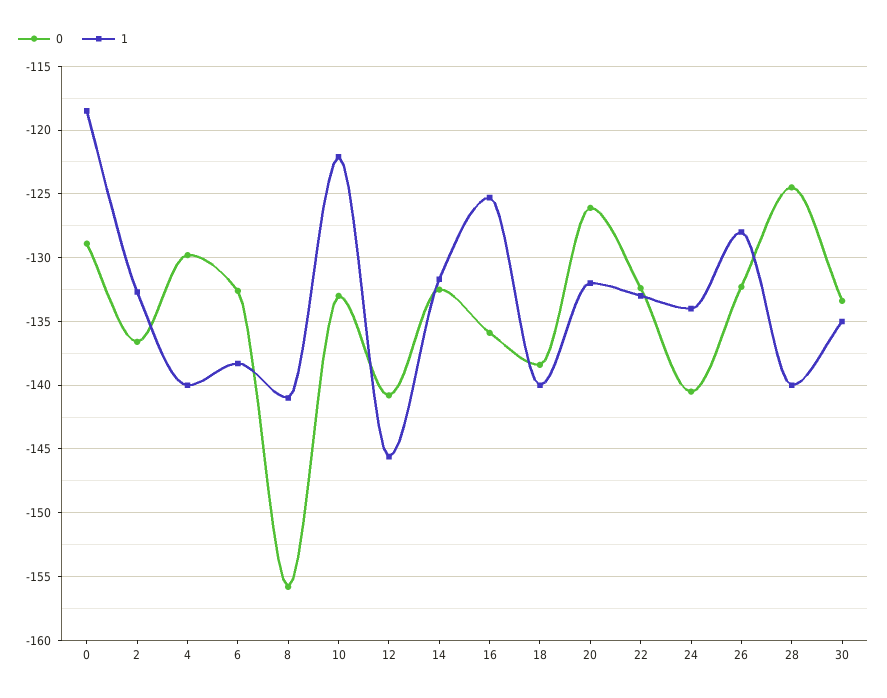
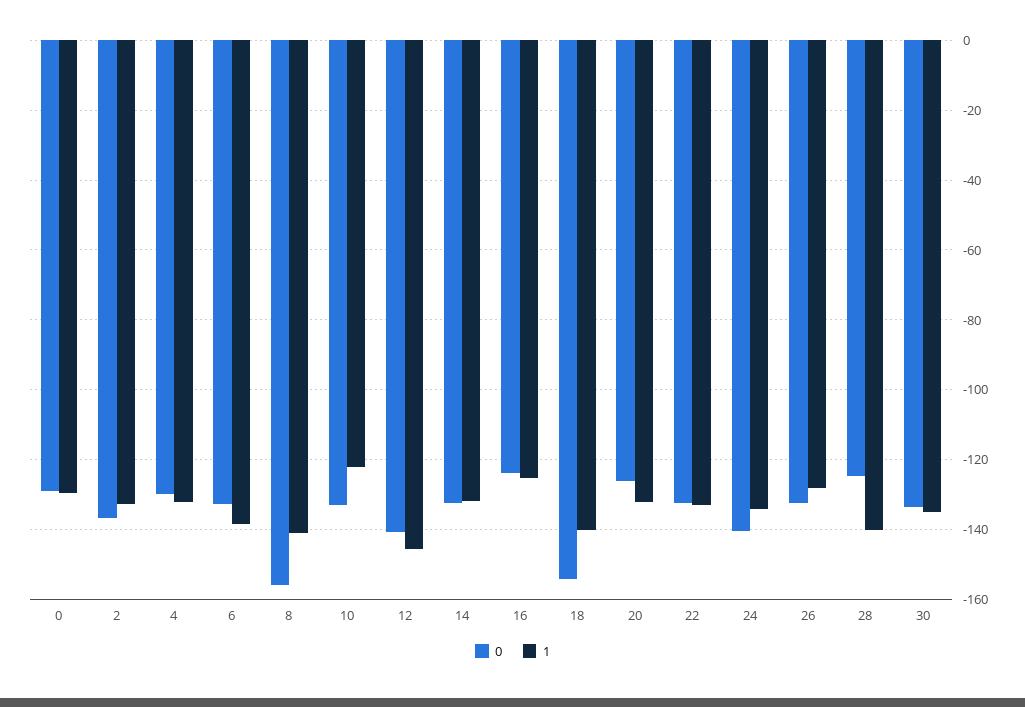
1, 0: -118.5 -> -130
1, 4: -140 -> -132
0, 16: -136 -> -124
0, 18: -138.5 -> -154

